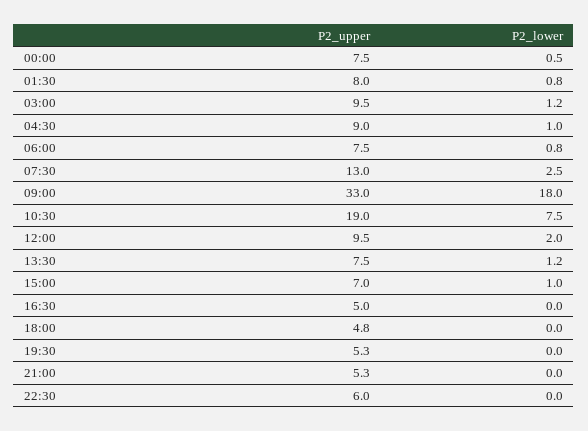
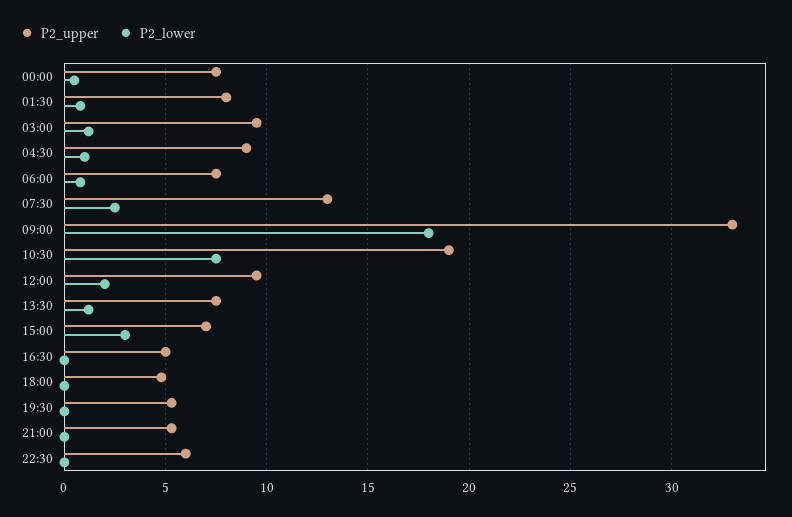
P2_lower, 15:00: 1 -> 3

